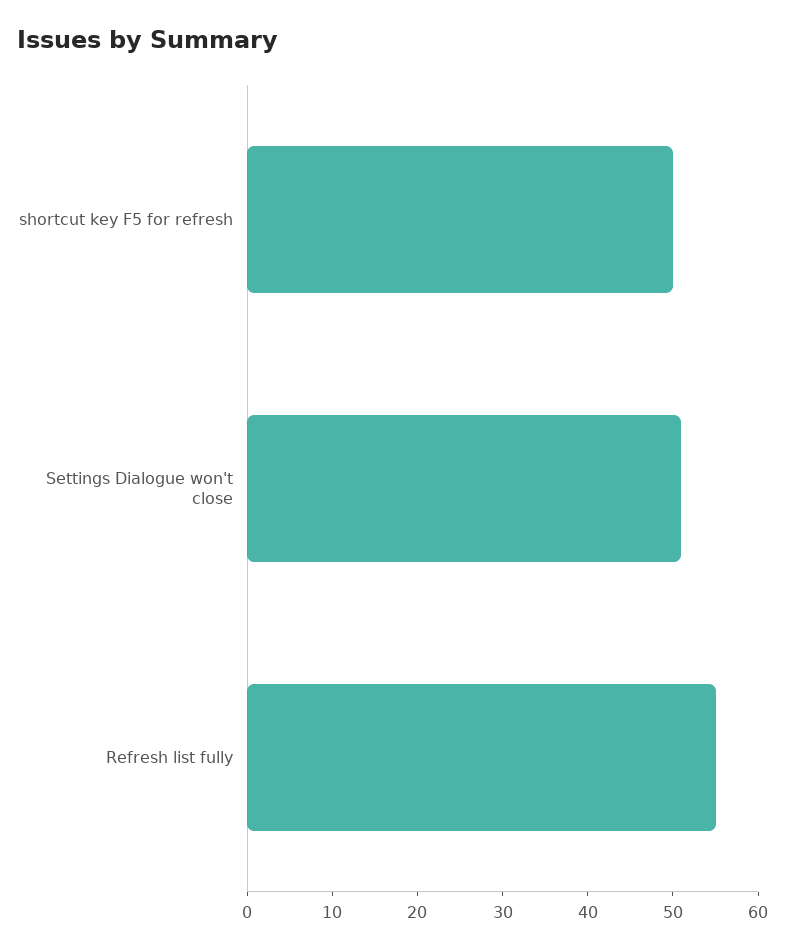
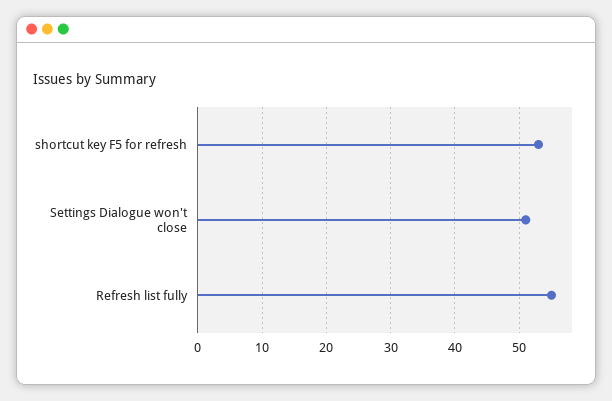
shortcut key F5 for refresh: 50 -> 53

